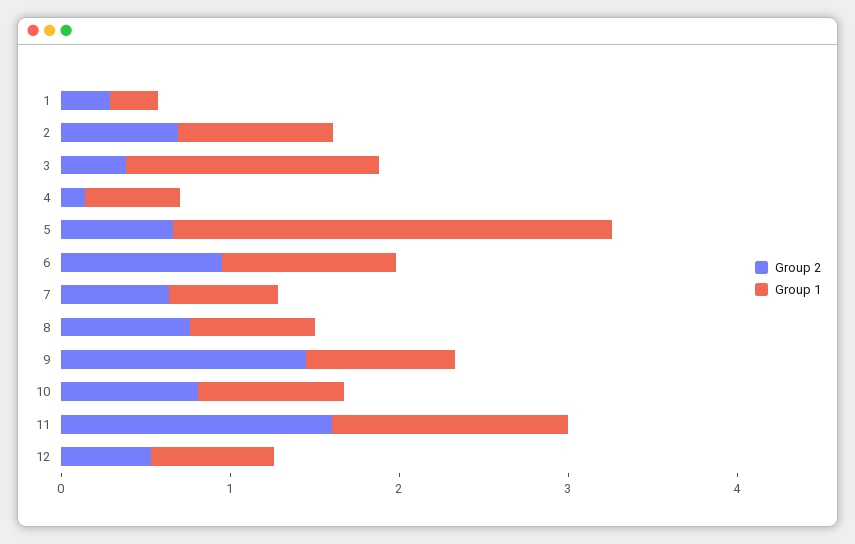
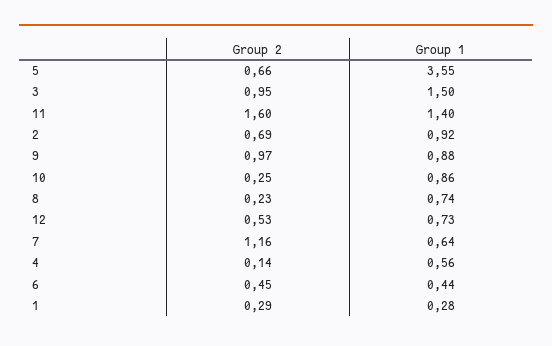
Group 2, 3: 0.4 -> 0.95
Group 1, 5: 2.6 -> 3.55
Group 2, 6: 1 -> 0.45
Group 1, 6: 1 -> 0.44
Group 2, 7: 0.6 -> 1.16
Group 2, 8: 0.8 -> 0.23
Group 2, 9: 1.4 -> 0.97
Group 2, 10: 0.8 -> 0.25

